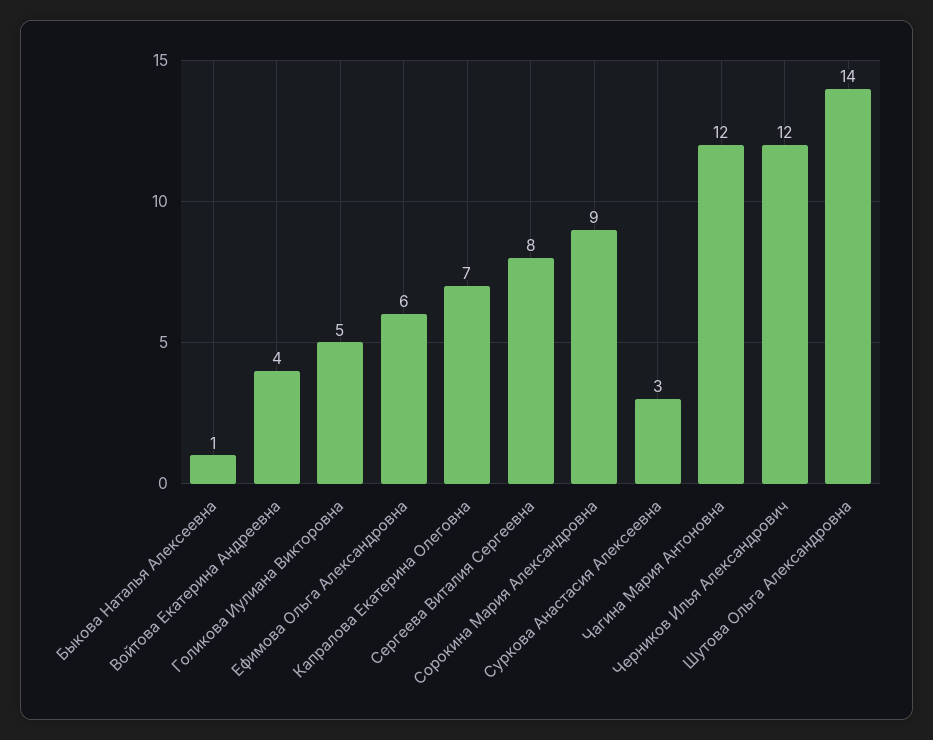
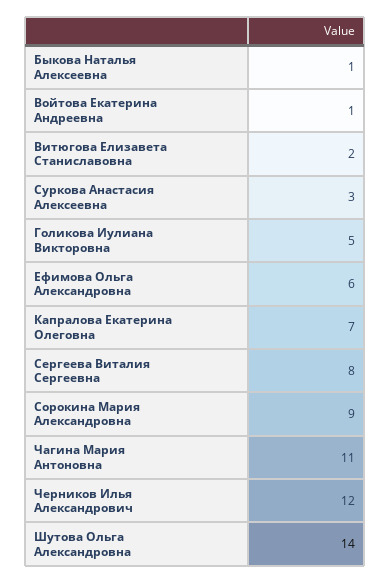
Войтова Екатерина Андреевна: 4 -> 1
Чагина Мария Антоновна: 12 -> 11
Витюгова Елизавета Станиславовна: none -> 2

